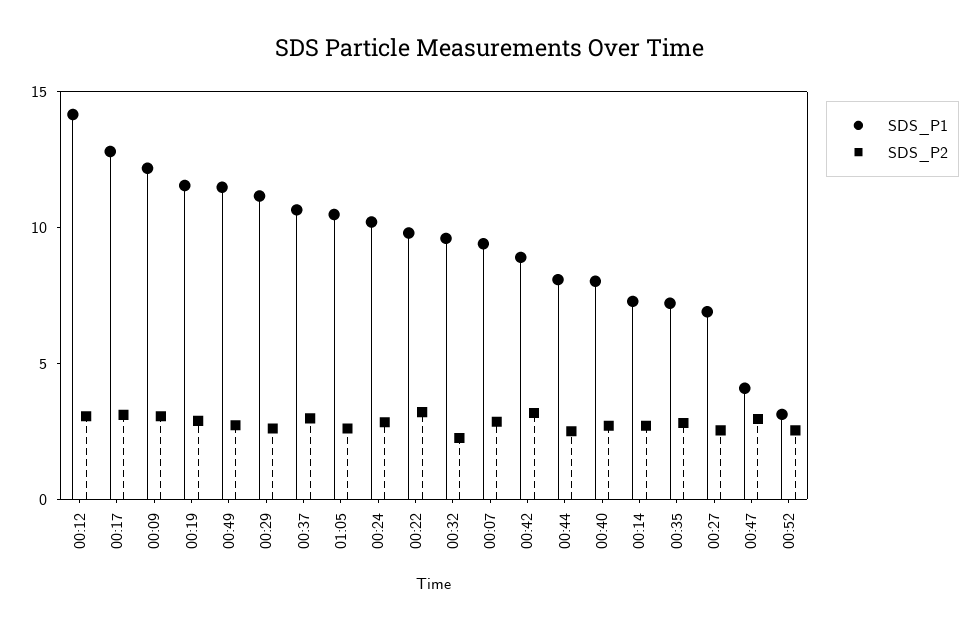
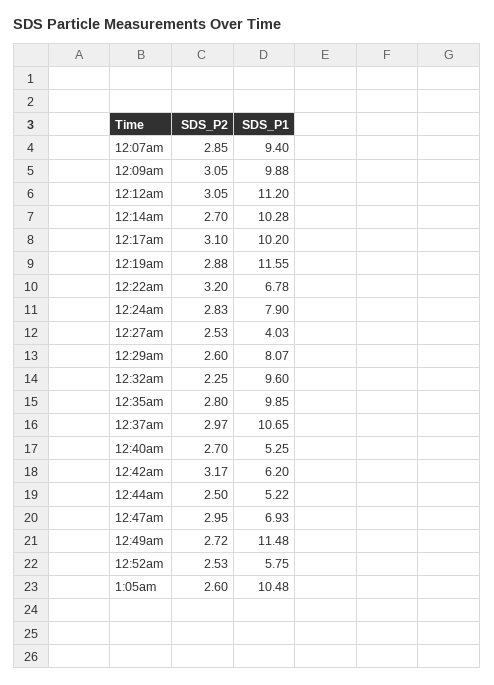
SDS_P1, 00:12: 14 -> 11.2
SDS_P1, 00:17: 13 -> 10.2
SDS_P1, 00:09: 12 -> 9.88
SDS_P1, 00:29: 11 -> 8.07
SDS_P1, 00:24: 10 -> 7.9
SDS_P1, 00:22: 10 -> 6.78
SDS_P1, 00:42: 9 -> 6.2
SDS_P1, 00:44: 8 -> 5.22
SDS_P1, 00:40: 8 -> 5.25
SDS_P1, 00:14: 7 -> 10.28
SDS_P1, 00:35: 7 -> 9.85
SDS_P1, 00:27: 7 -> 4.03
SDS_P1, 00:47: 4 -> 6.93
SDS_P1, 00:52: 3 -> 5.75

